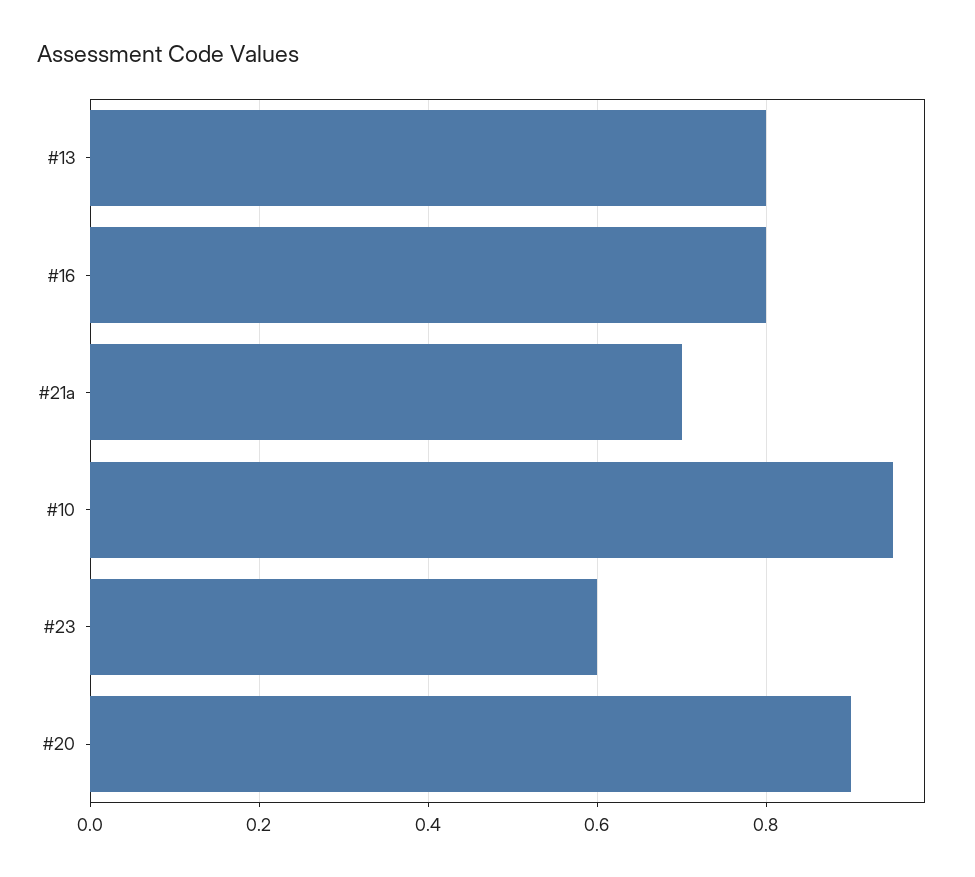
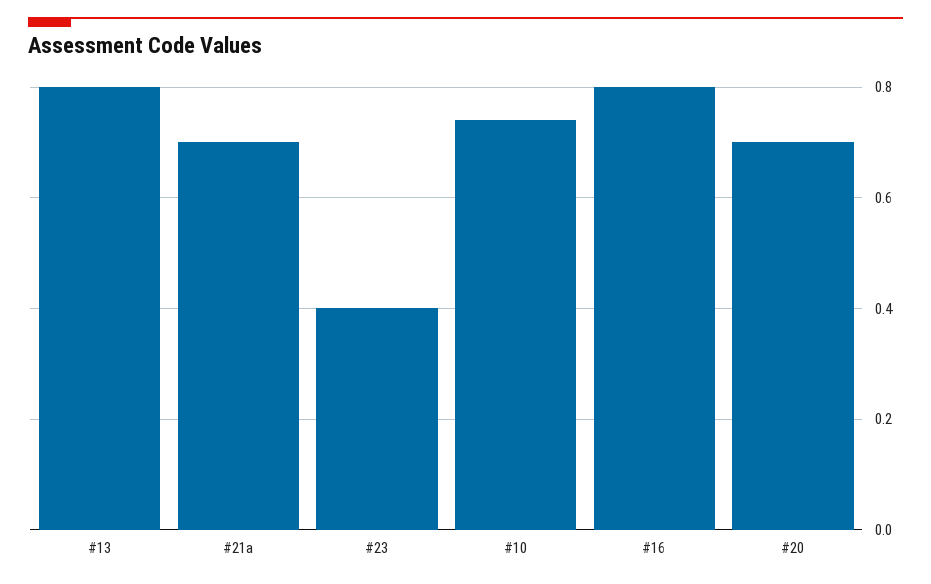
#10: 0.95 -> 0.75
#23: 0.6 -> 0.4
#20: 0.9 -> 0.7

